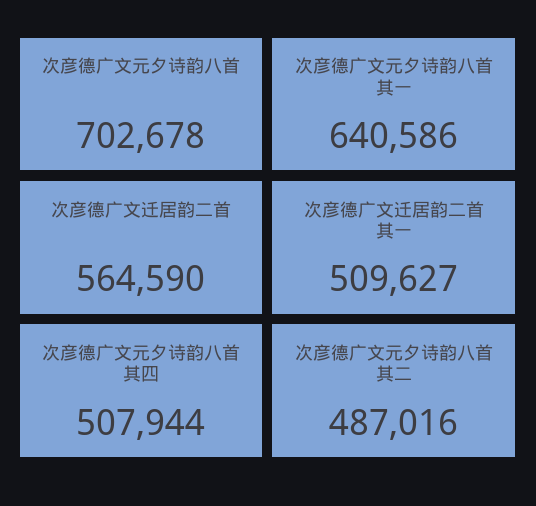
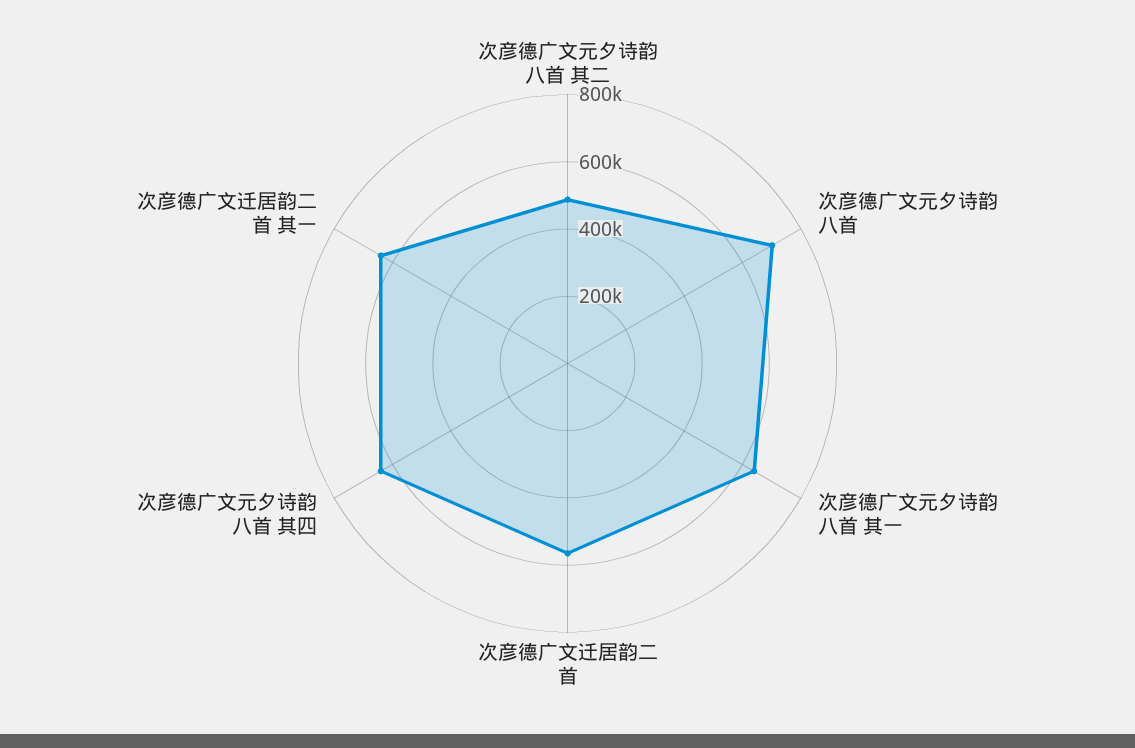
次彦德广文迁居韵二首 其一: 509627 -> 650000
次彦德广文元夕诗韵八首 其四: 507944 -> 650000

